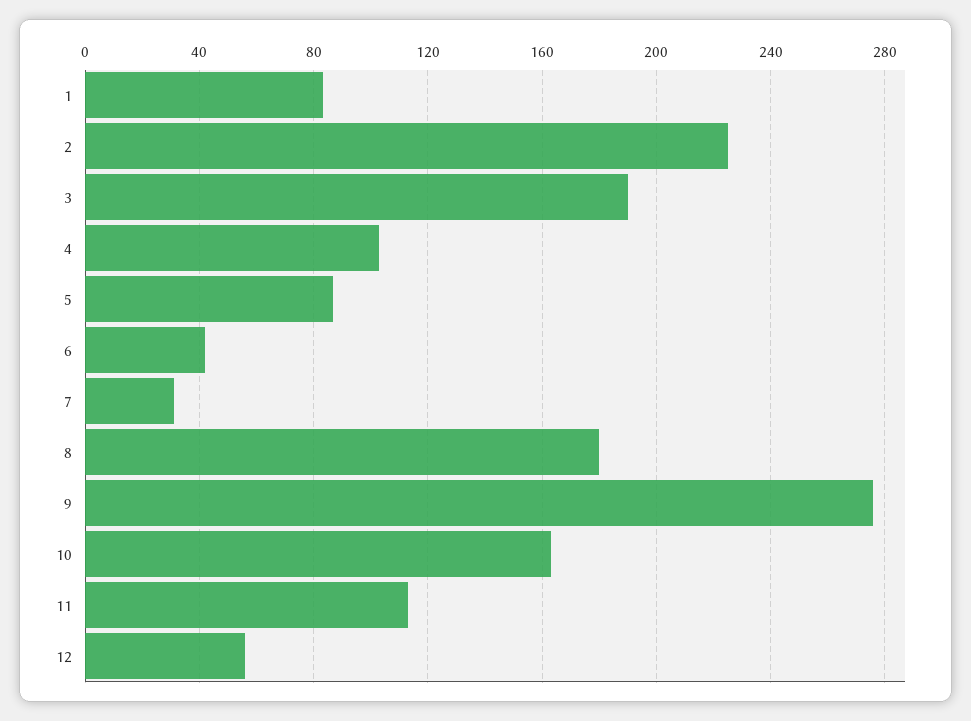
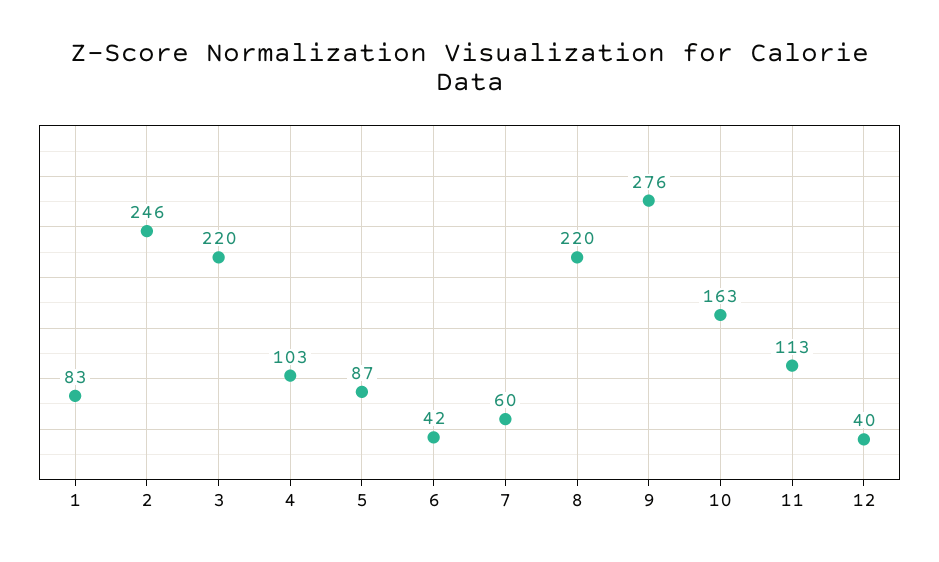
2: 225 -> 246
3: 190 -> 220
7: 30 -> 60
8: 180 -> 220
12: 55 -> 40

